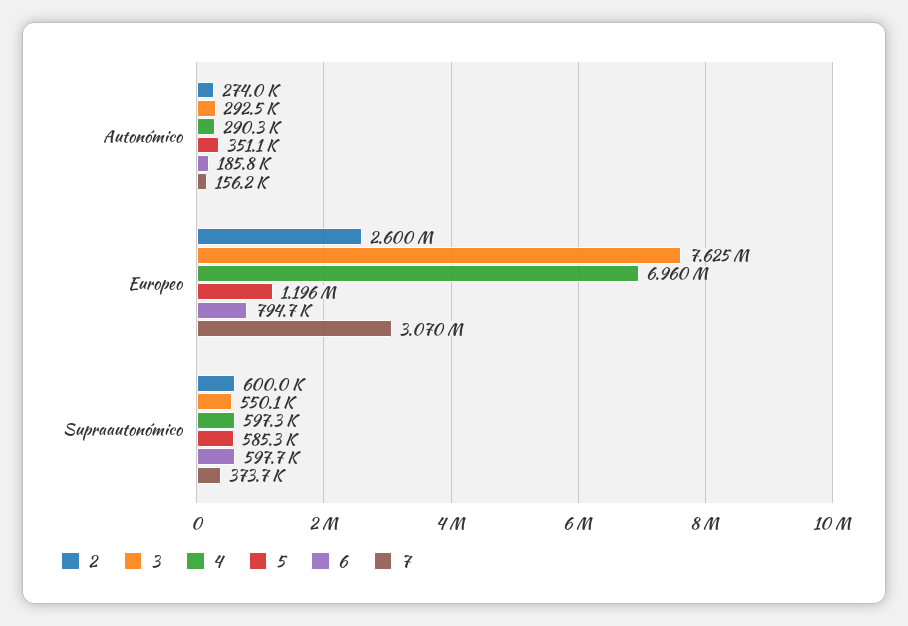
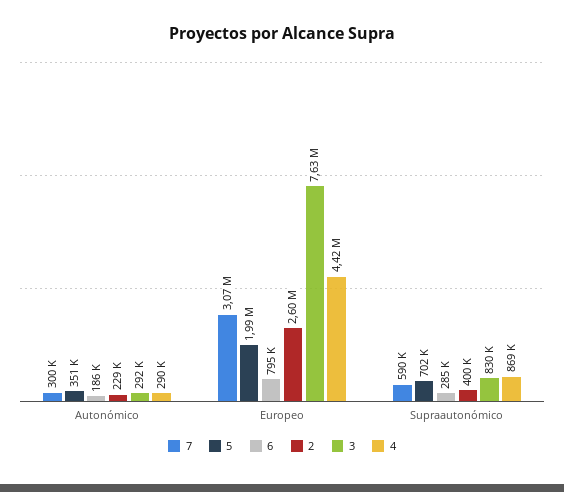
2, Autonómico: 274000 -> 229000
7, Autonómico: 156200 -> 300000
4, Europeo: 6960000 -> 4420000
5, Europeo: 1196000 -> 1990000
2, Supraautonómico: 600000 -> 400000
3, Supraautonómico: 550100 -> 830000
4, Supraautonómico: 597300 -> 869000
5, Supraautonómico: 585300 -> 702000
6, Supraautonómico: 597700 -> 285000
7, Supraautonómico: 373700 -> 590000

